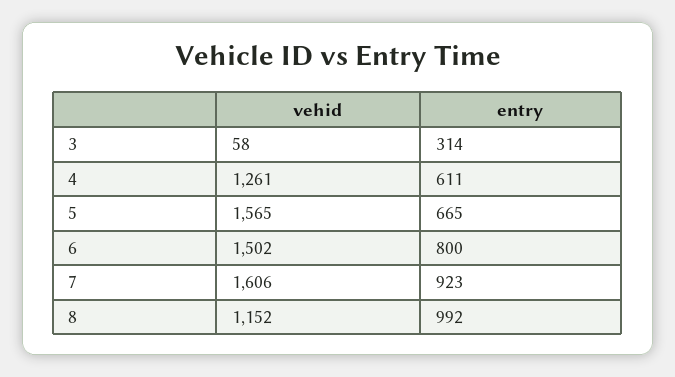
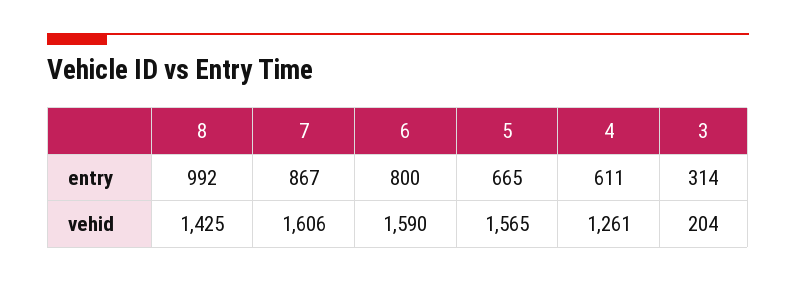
vehid, 3: 58 -> 204
vehid, 6: 1502 -> 1590
entry, 7: 923 -> 867
vehid, 8: 1152 -> 1425

